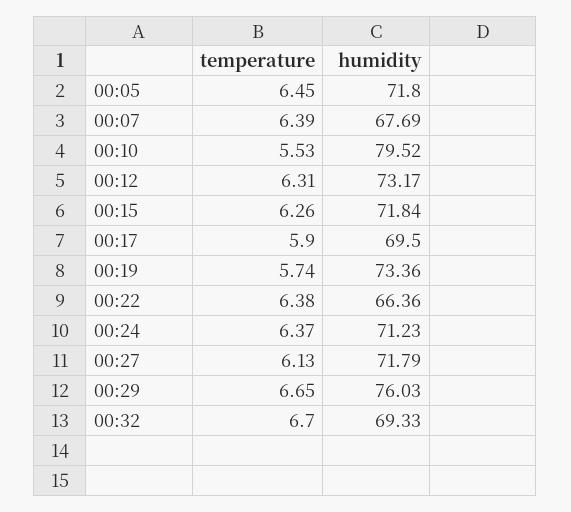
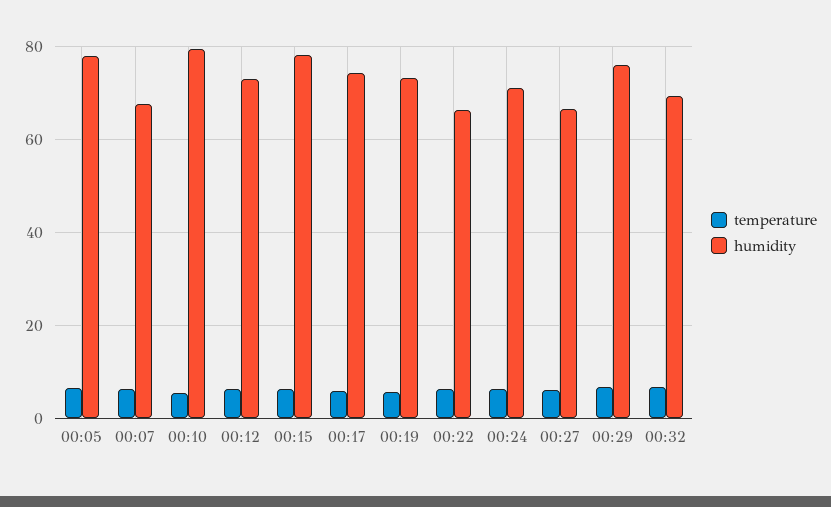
humidity, 00:05: 71.8 -> 78
humidity, 00:15: 71.84 -> 78
humidity, 00:17: 69.5 -> 74
humidity, 00:27: 71.79 -> 66

